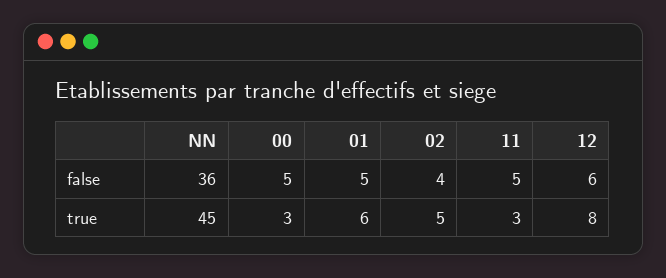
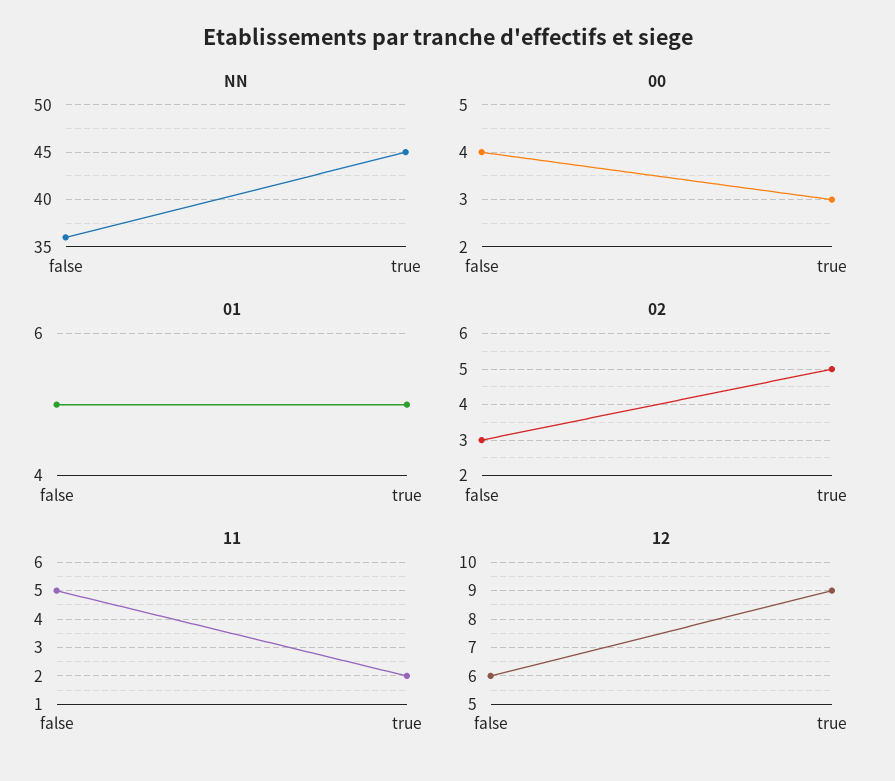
00, false: 5 -> 4
02, false: 4 -> 3
01, true: 6 -> 5
11, true: 3 -> 2
12, true: 8 -> 9

